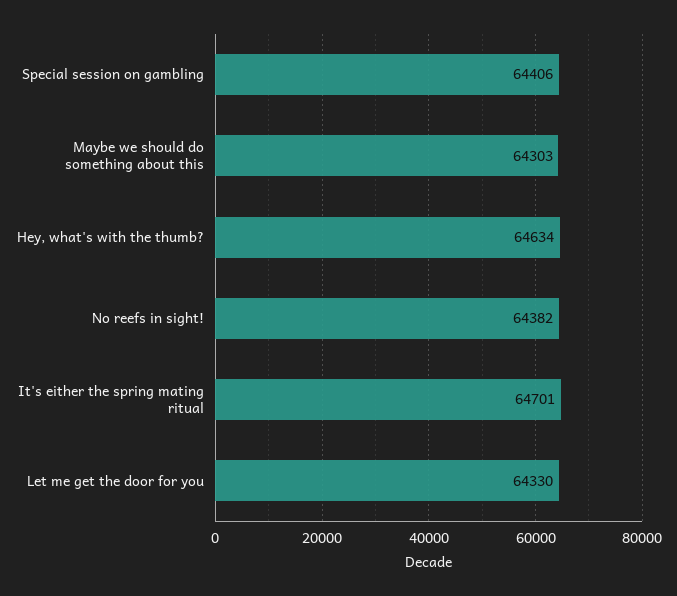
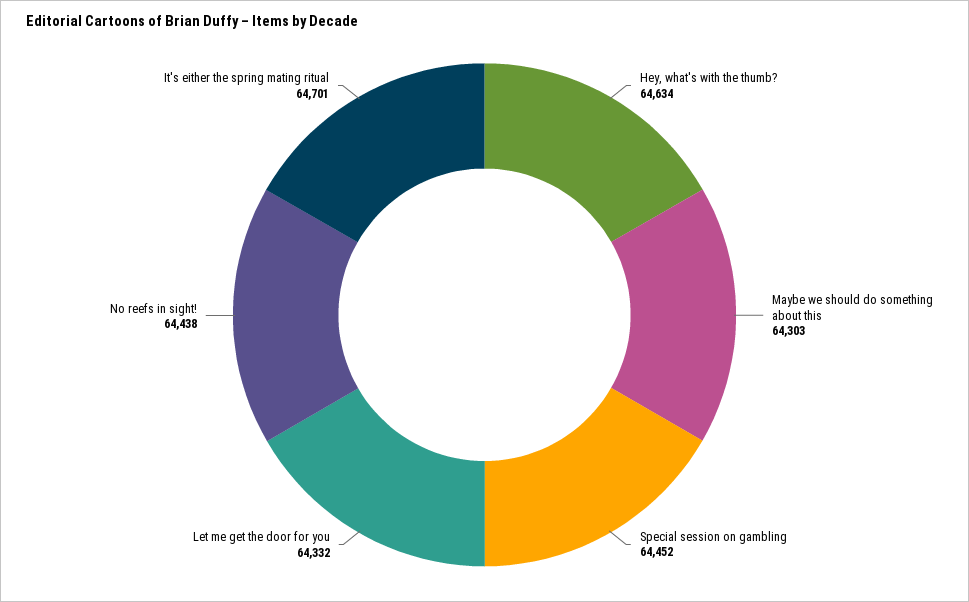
Special session on gambling: 64406 -> 64452
No reefs in sight!: 64382 -> 64438
Let me get the door for you: 64330 -> 64332

